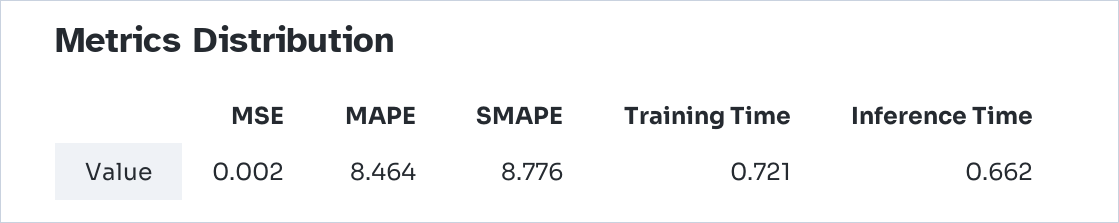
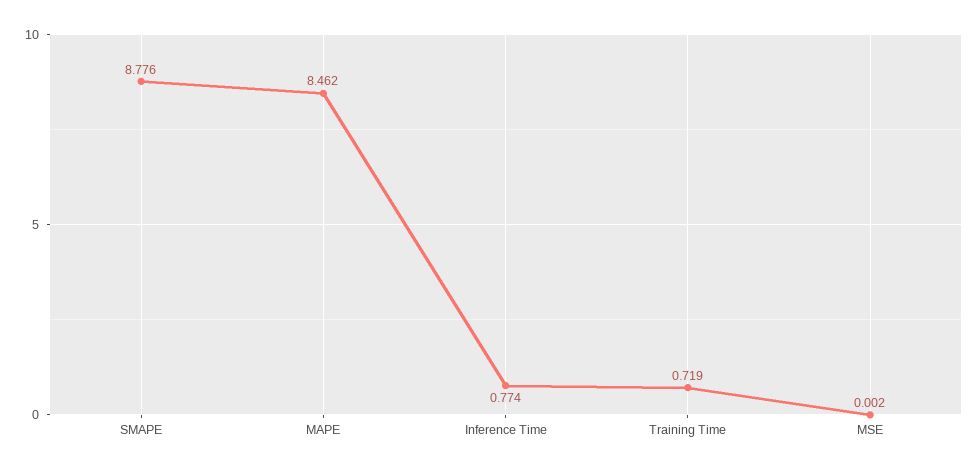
MAPE: 8.464 -> 8.462
Training Time: 0.721 -> 0.719
Inference Time: 0.662 -> 0.774

